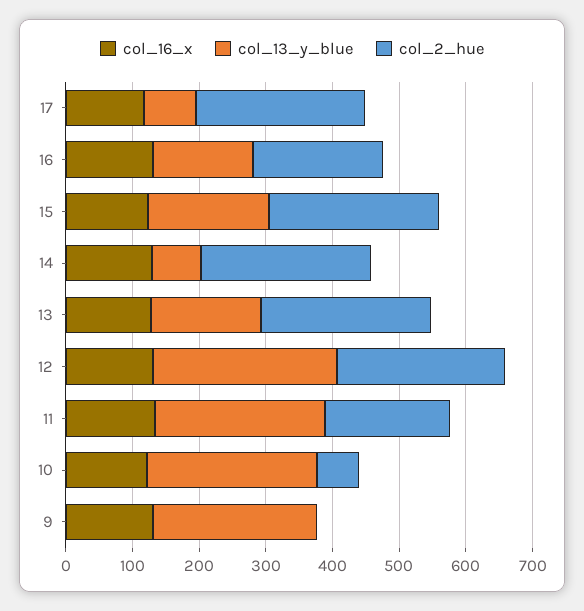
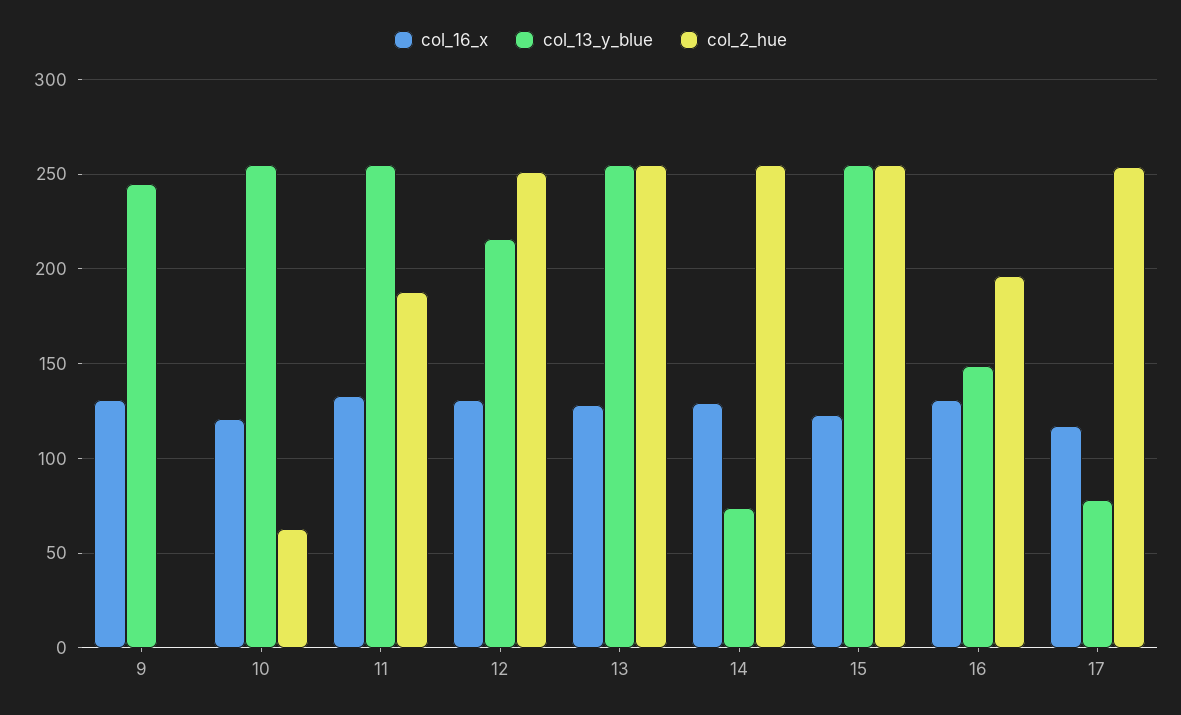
col_13_y_blue, 15: 180 -> 255
col_13_y_blue, 13: 160 -> 255
col_13_y_blue, 12: 280 -> 215

